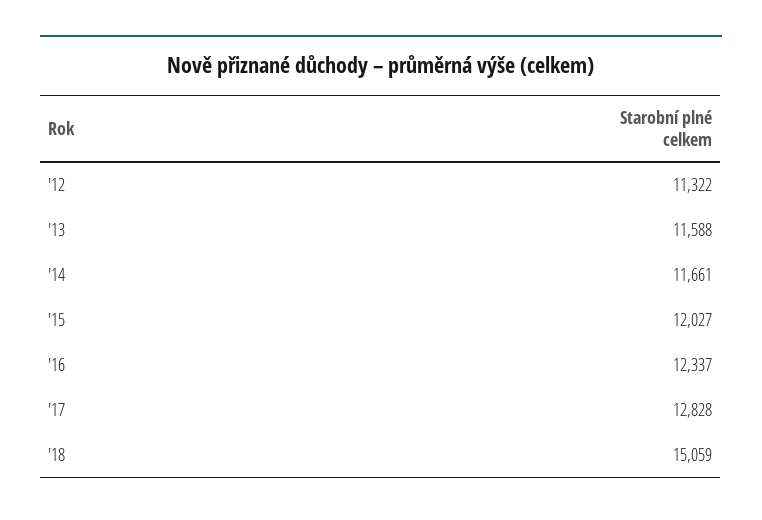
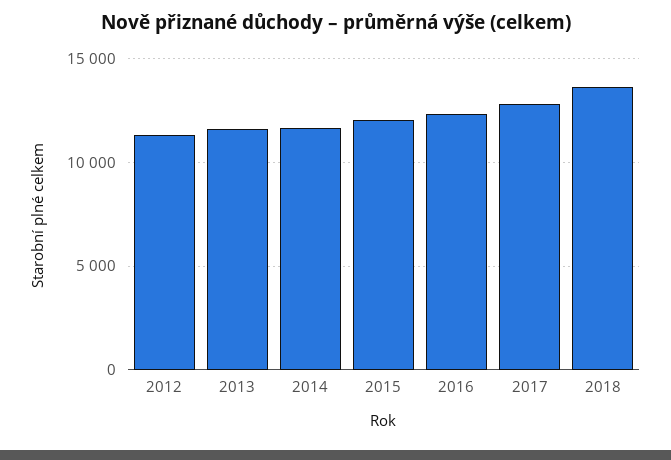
'18: 15059 -> 13500

